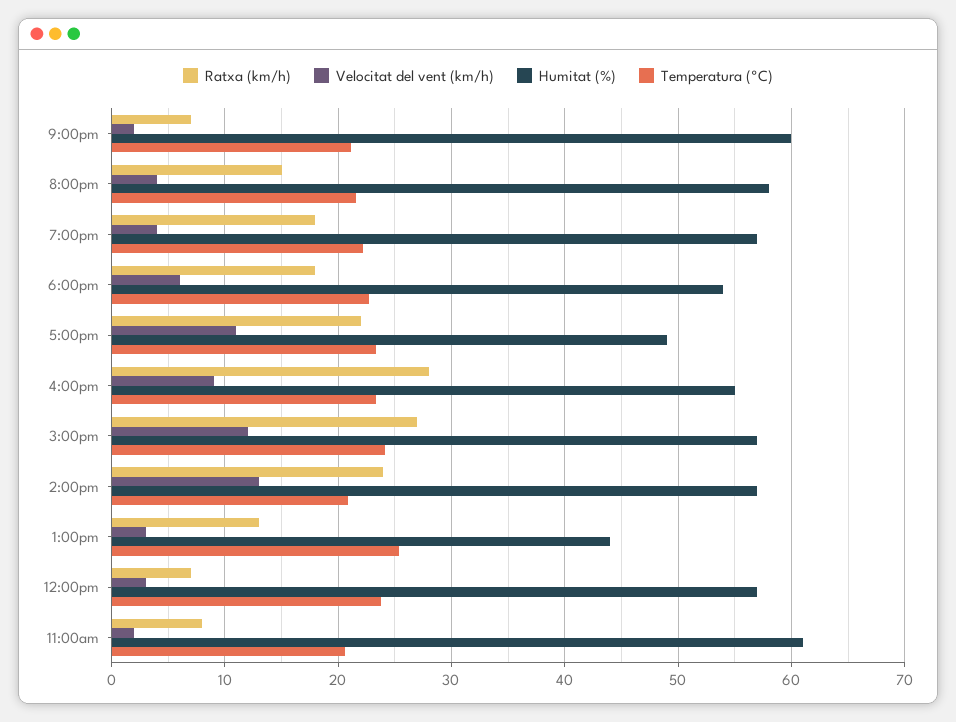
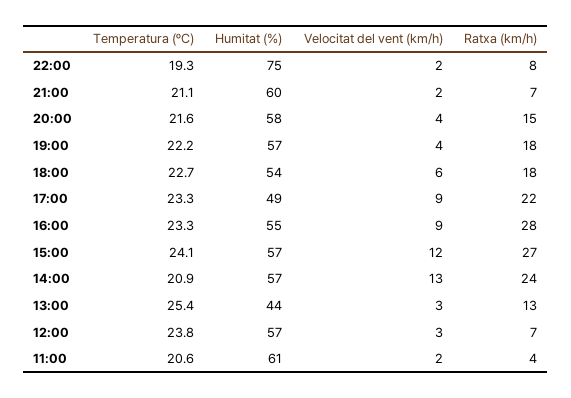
Velocitat del vent (km/h), 5:00pm: 11 -> 9
Ratxa (km/h), 11:00am: 8 -> 4
Temperatura (ºC), 22:00: none -> 19.3
Humitat (%), 22:00: none -> 75
Velocitat del vent (km/h), 22:00: none -> 2
Ratxa (km/h), 22:00: none -> 8

